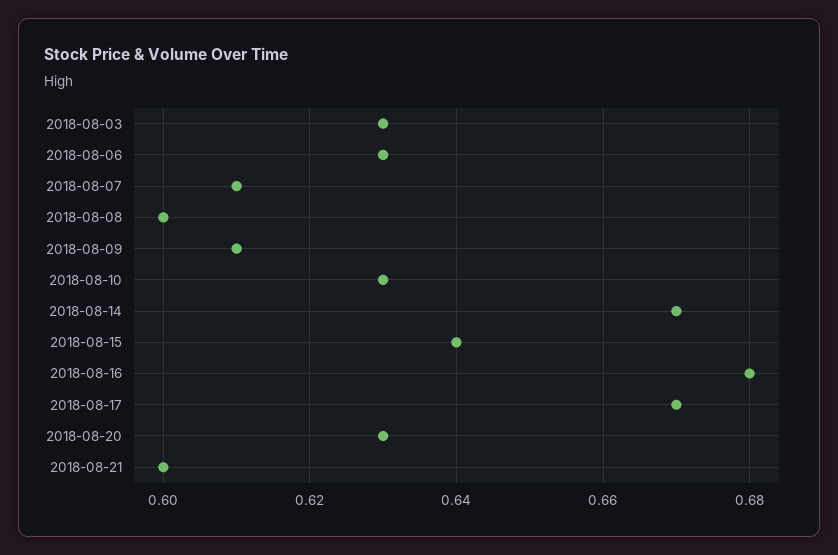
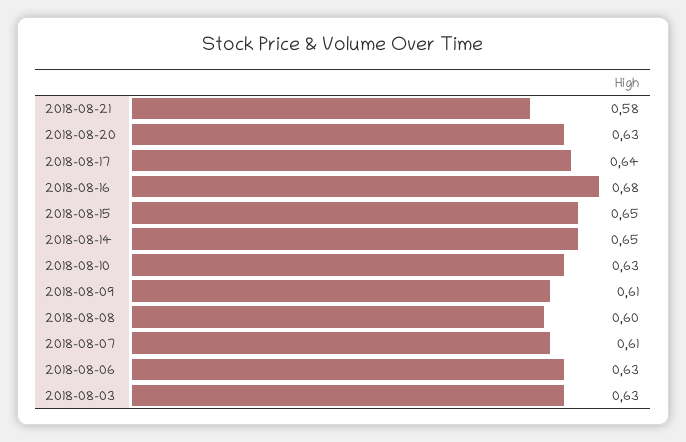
2018-08-14: 0.67 -> 0.65
2018-08-15: 0.64 -> 0.65
2018-08-17: 0.67 -> 0.64
2018-08-21: 0.6 -> 0.58

